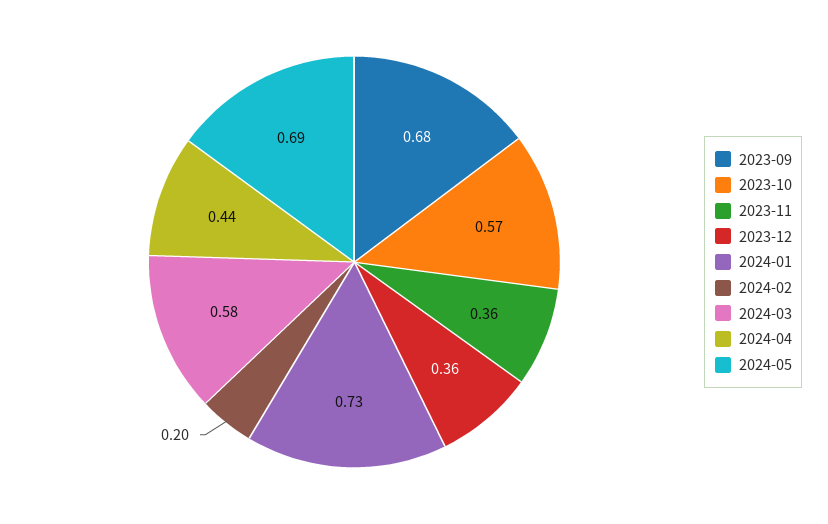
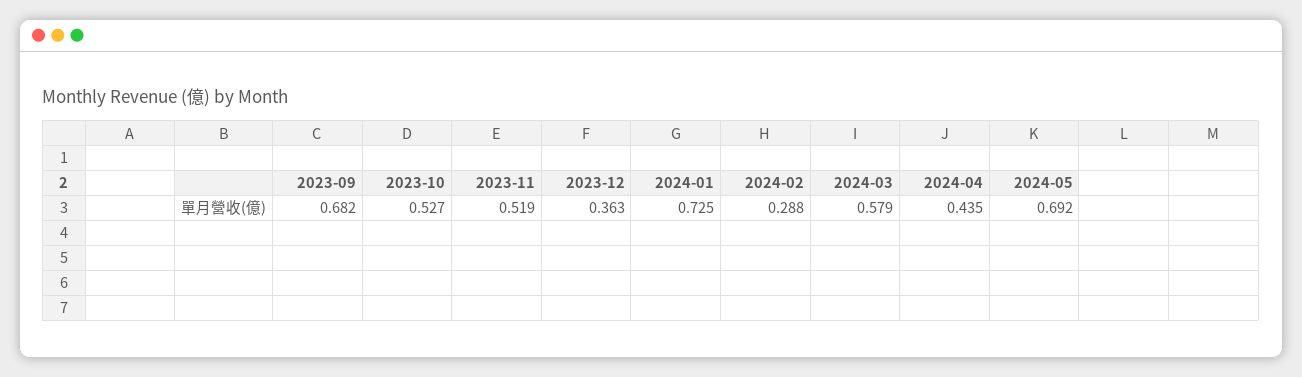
2023-10: 0.57 -> 0.527
2023-11: 0.36 -> 0.519
2024-02: 0.2 -> 0.288

